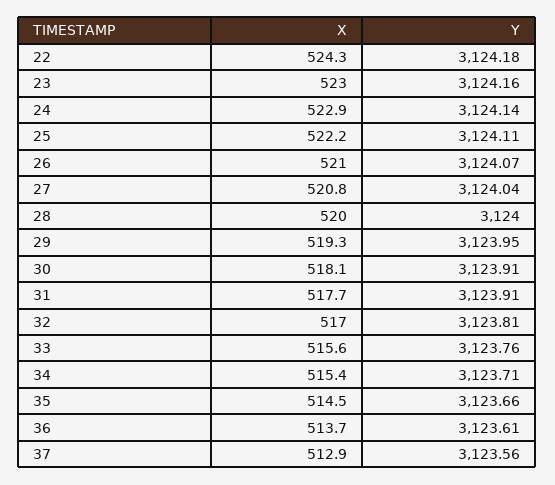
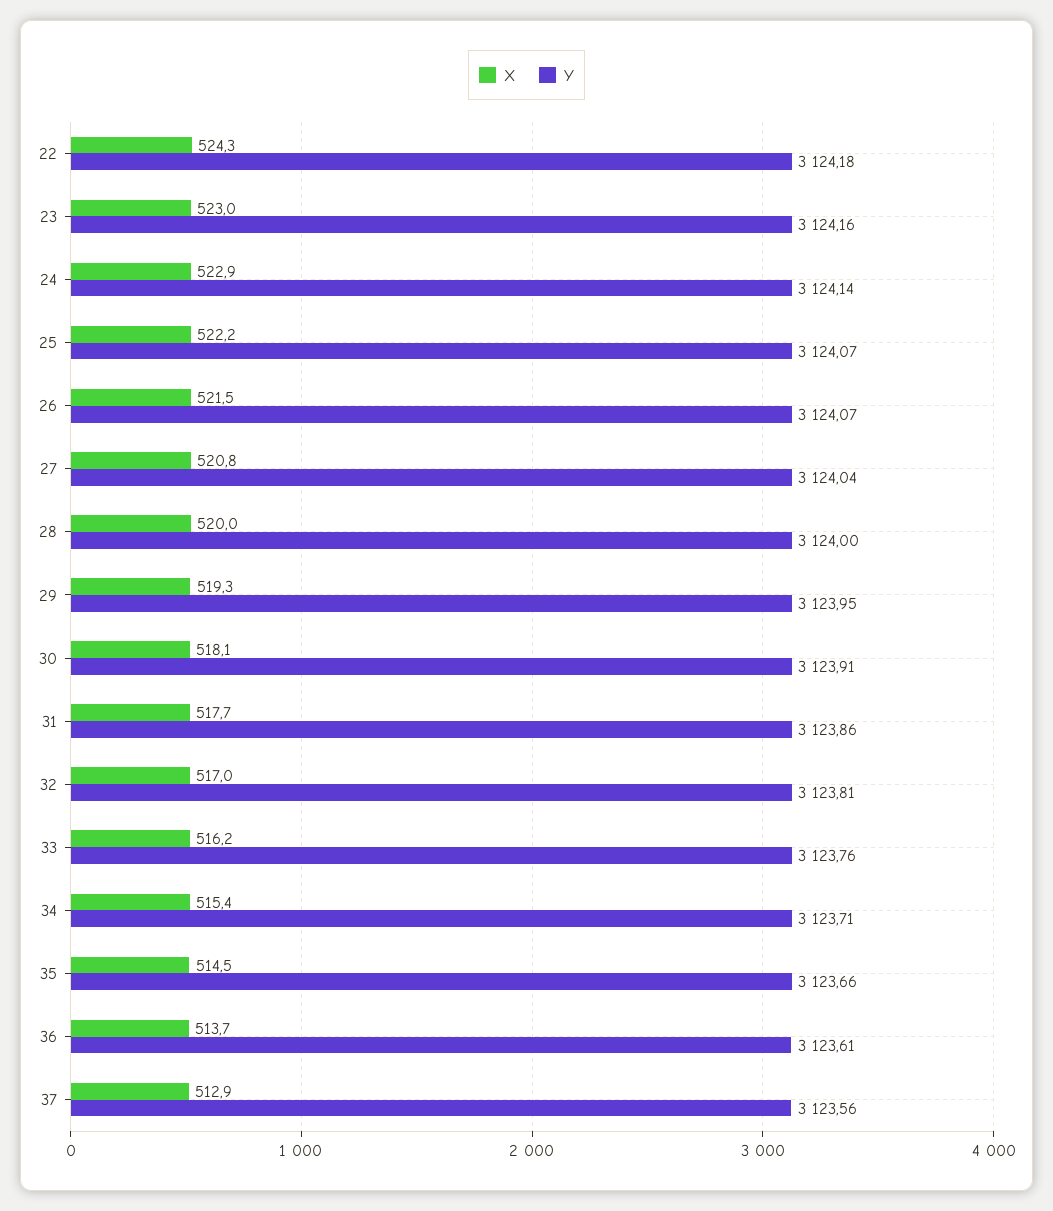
Y, 25: 3124.11 -> 3124.07
X, 26: 521 -> 521.5
Y, 31: 3123.91 -> 3123.86
X, 33: 515.6 -> 516.2

